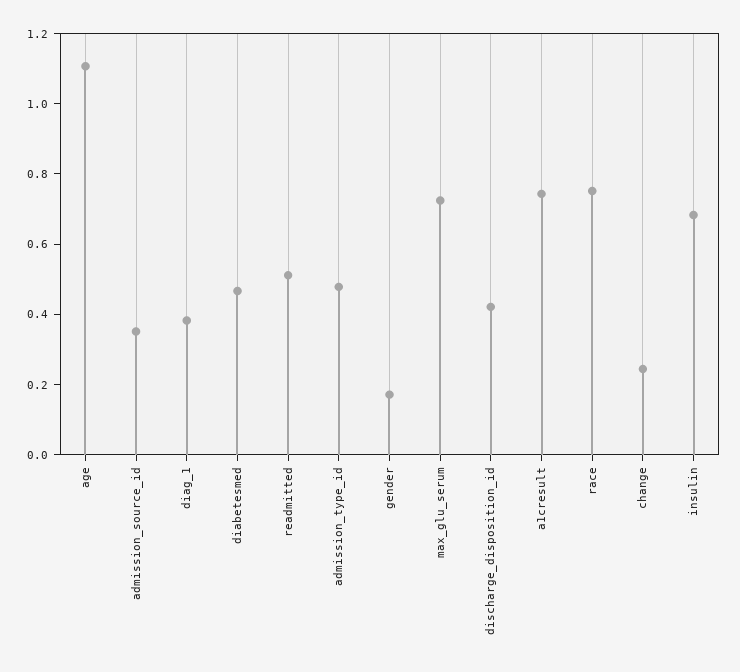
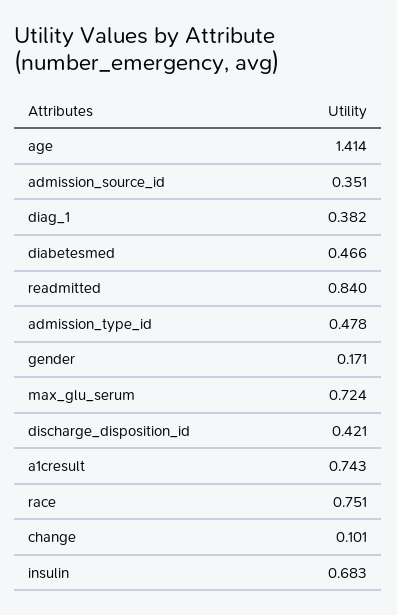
age: 1.1 -> 1.414
readmitted: 0.5 -> 0.84
change: 0.25 -> 0.101

